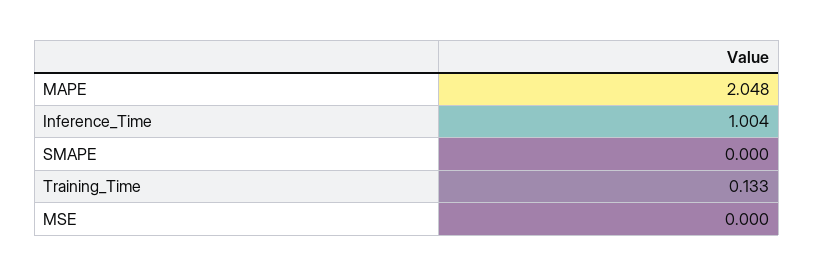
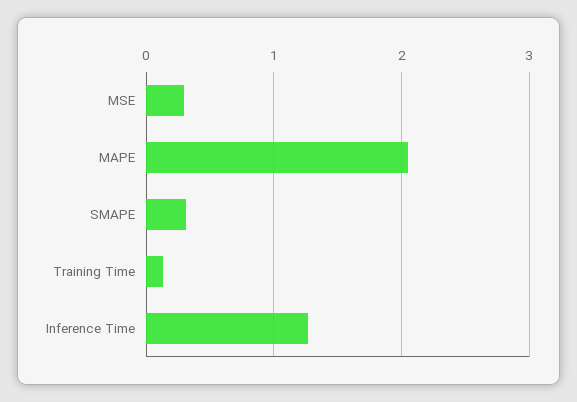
Inference_Time: 1.004 -> 1.3
SMAPE: 0 -> 0.3
MSE: 0 -> 0.3

